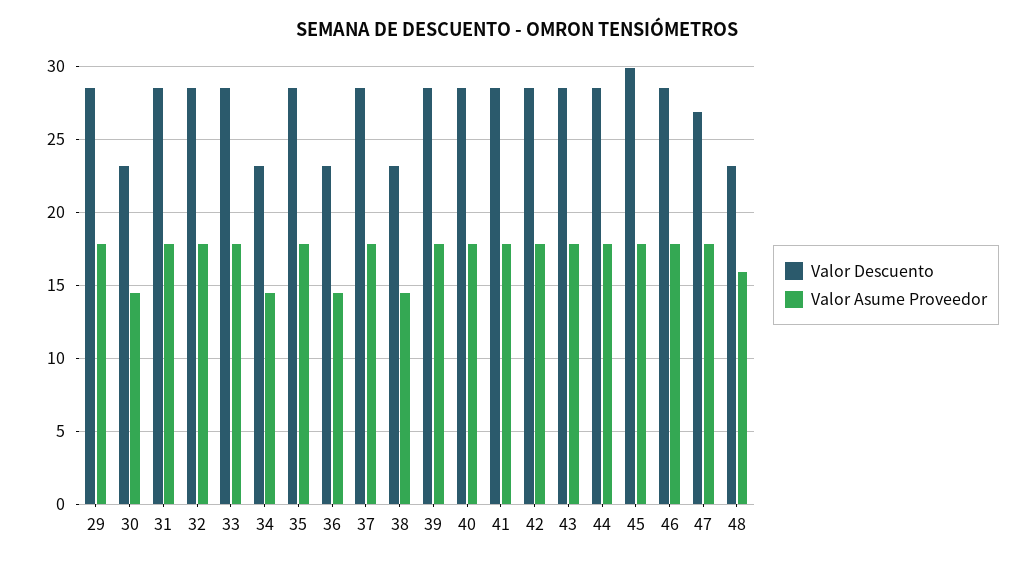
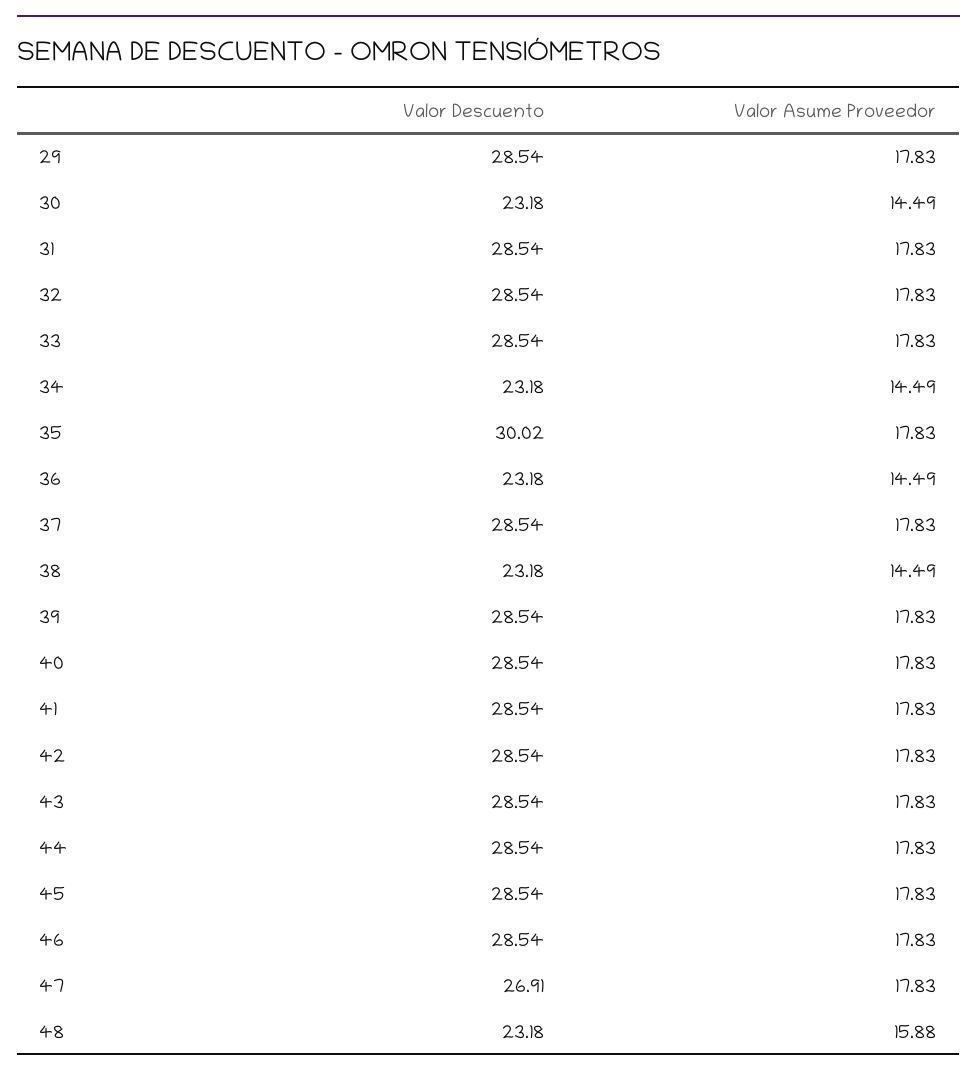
Valor Descuento, 35: 28.5 -> 30.02
Valor Descuento, 45: 30 -> 28.54

